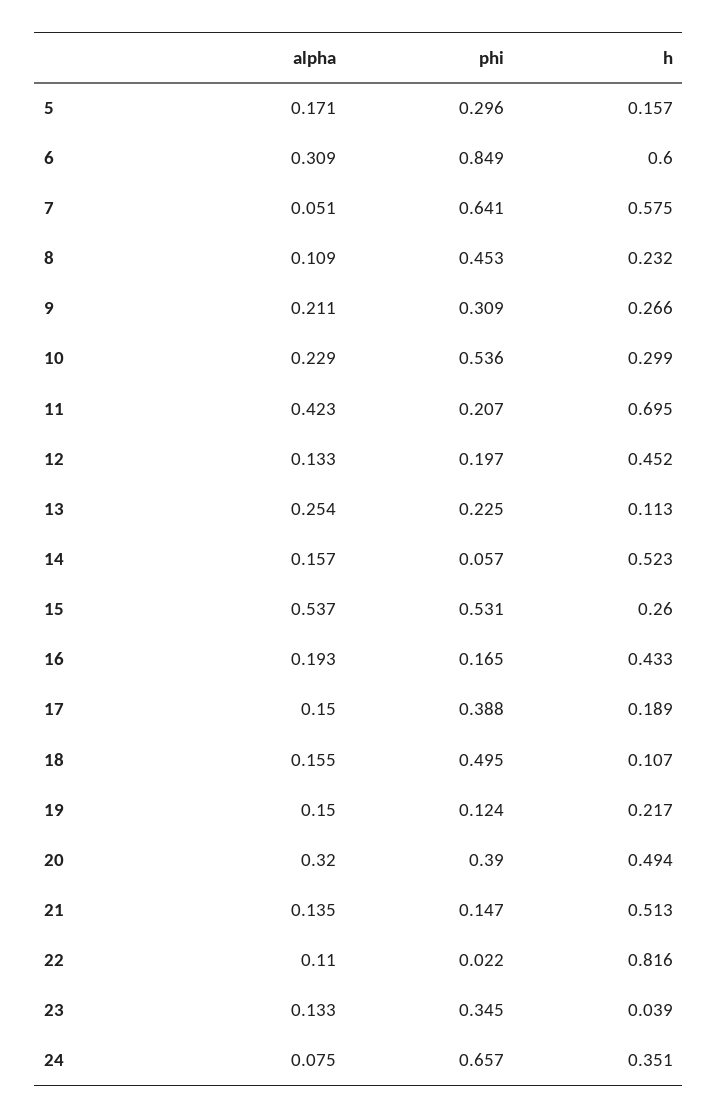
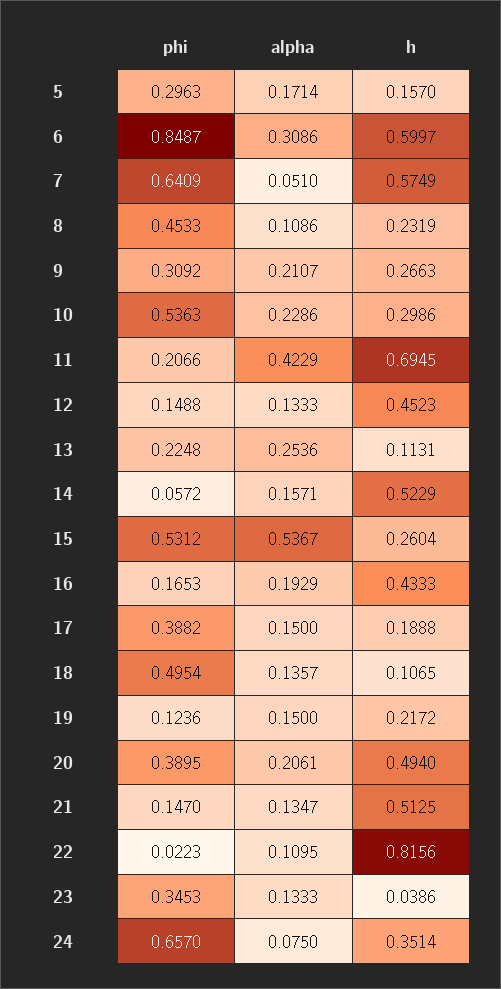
phi, 12: 0.197 -> 0.1488
alpha, 18: 0.155 -> 0.1357
alpha, 20: 0.32 -> 0.2061

